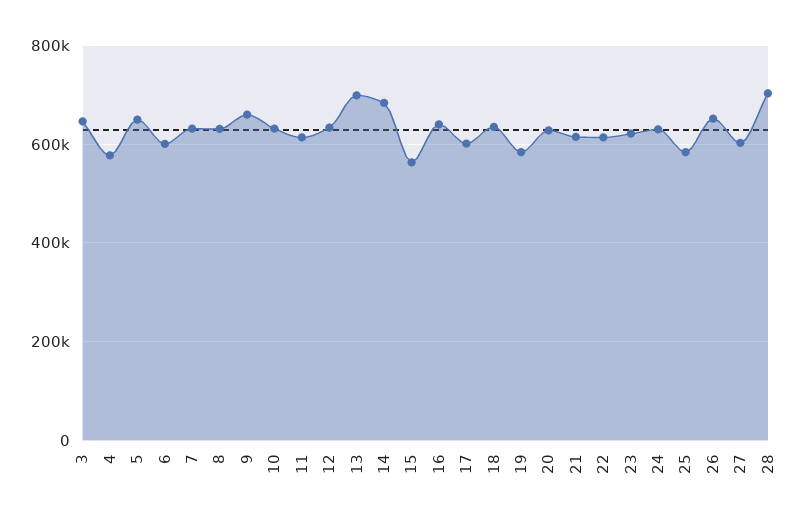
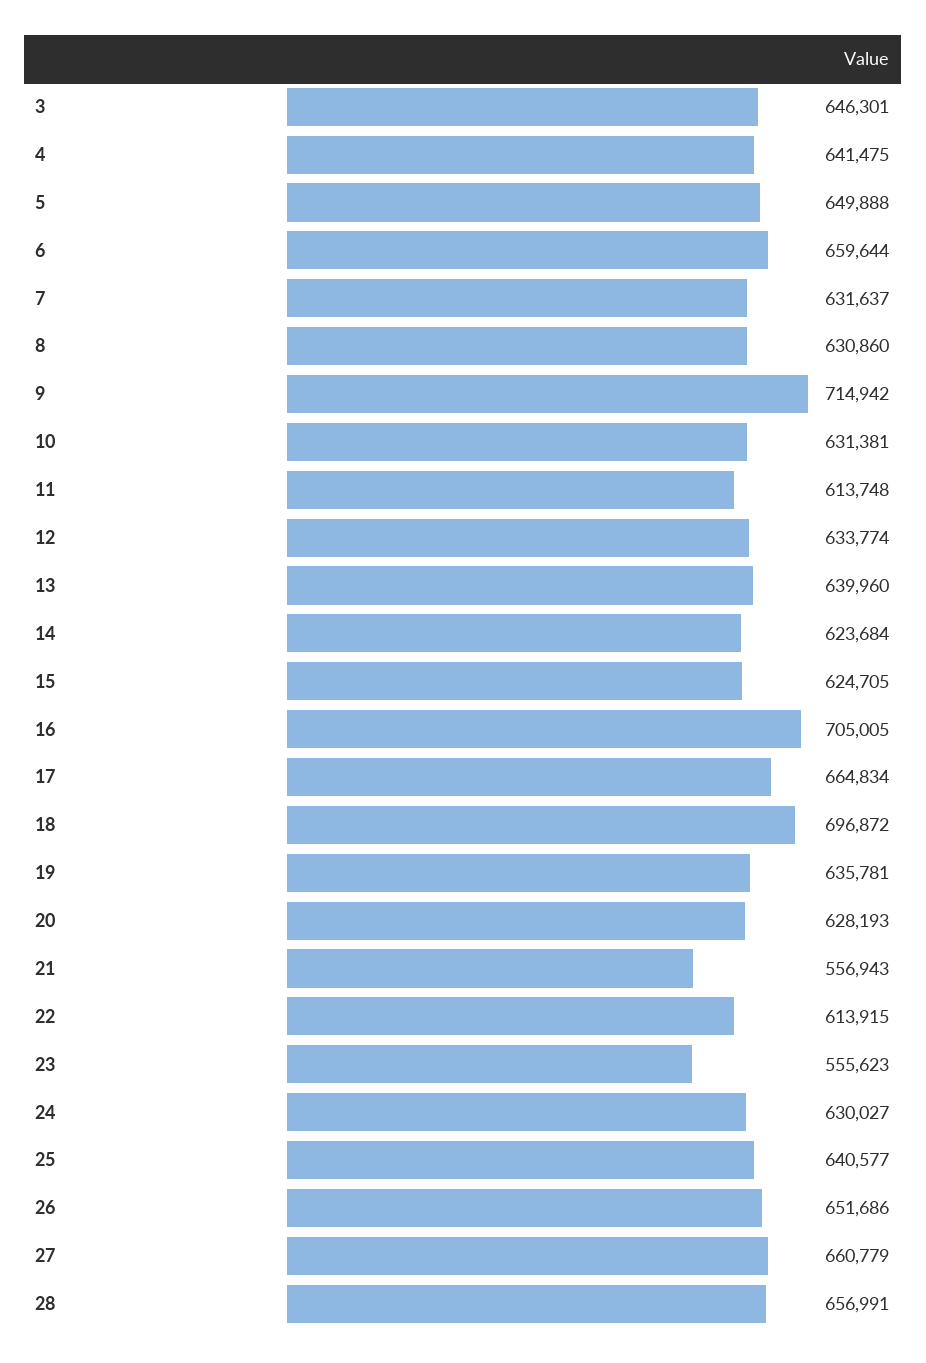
4: 580000 -> 641475
6: 600000 -> 659644
9: 660000 -> 714942
13: 700000 -> 639960
14: 680000 -> 623684
15: 560000 -> 624705
16: 640000 -> 705005
17: 600000 -> 664834
18: 640000 -> 696872
19: 580000 -> 635781
21: 620000 -> 556943
23: 620000 -> 555623
25: 580000 -> 640577
27: 600000 -> 660779
28: 700000 -> 656991

